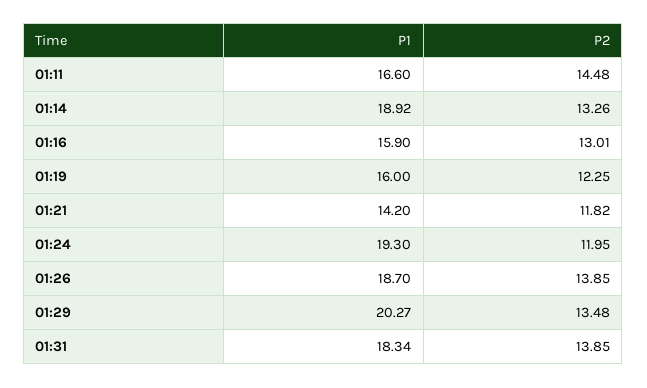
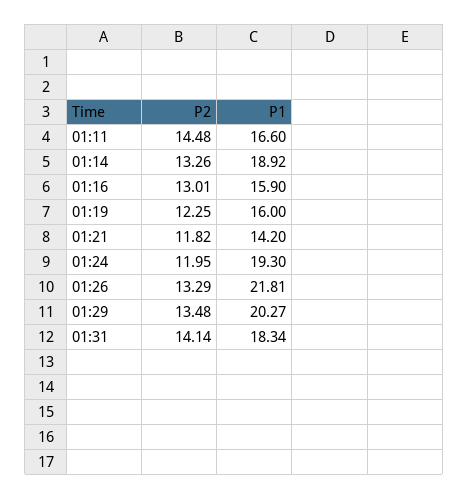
P1, 01:26: 18.7 -> 21.81
P2, 01:26: 13.85 -> 13.29
P2, 01:31: 13.85 -> 14.14

